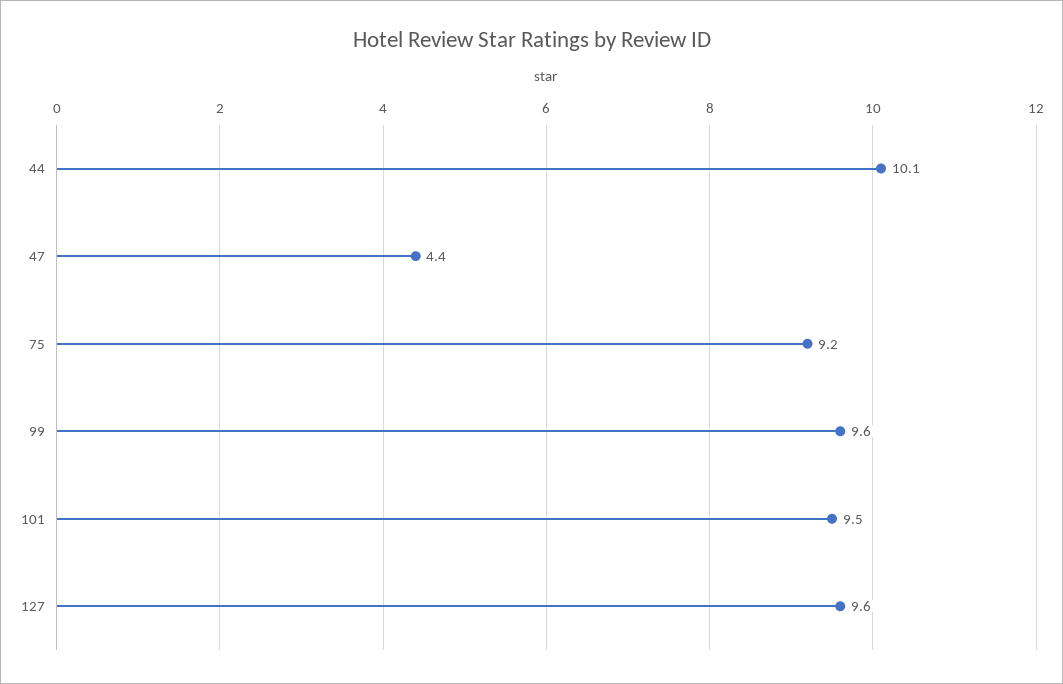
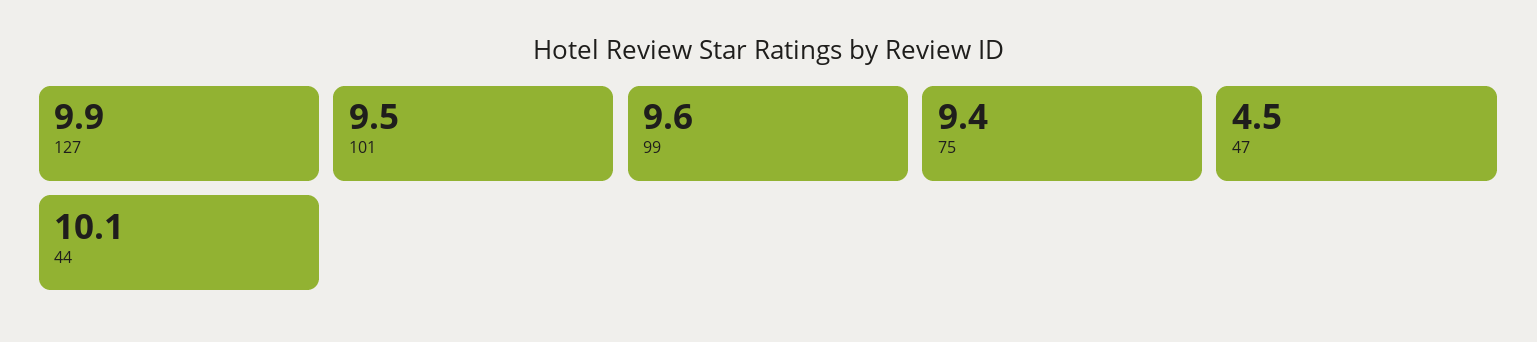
47: 4.4 -> 4.5
75: 9.2 -> 9.4
127: 9.6 -> 9.9

